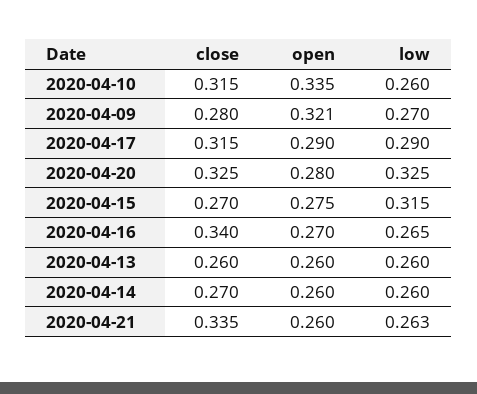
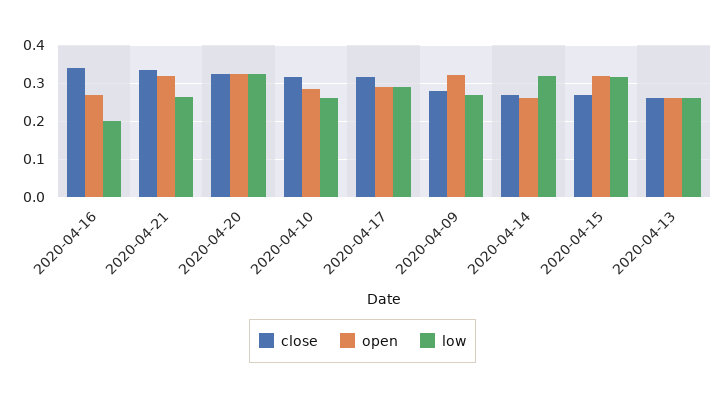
open, 2020-04-10: 0.335 -> 0.28
open, 2020-04-20: 0.28 -> 0.32
open, 2020-04-15: 0.275 -> 0.32
low, 2020-04-16: 0.265 -> 0.2
low, 2020-04-14: 0.26 -> 0.32
open, 2020-04-21: 0.26 -> 0.32

